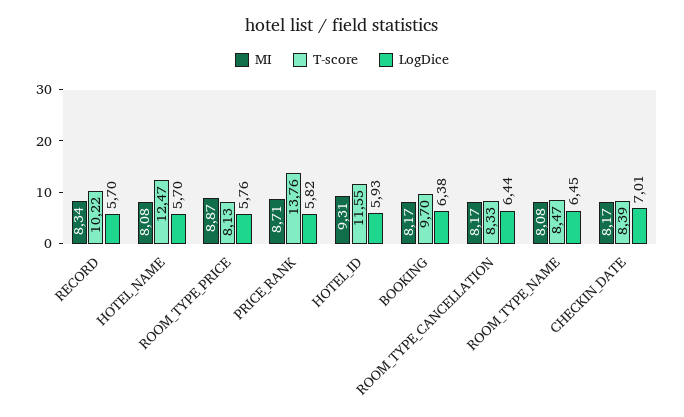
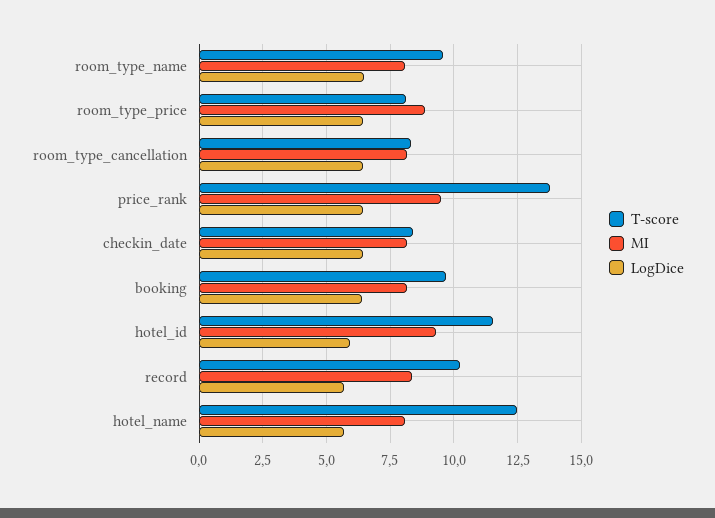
LogDice, ROOM_TYPE_PRICE: 5.76 -> 6.5
MI, PRICE_RANK: 8.71 -> 9.5
LogDice, PRICE_RANK: 5.82 -> 6.5
T-score, ROOM_TYPE_NAME: 8.47 -> 9.5
LogDice, CHECKIN_DATE: 7.01 -> 6.5

